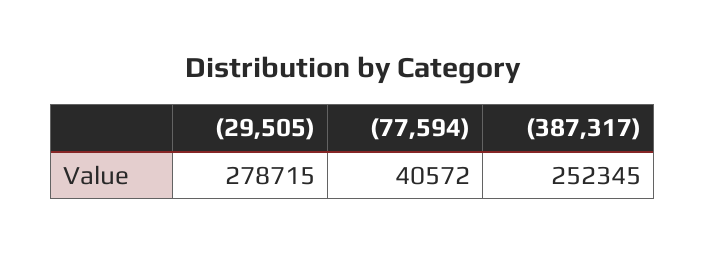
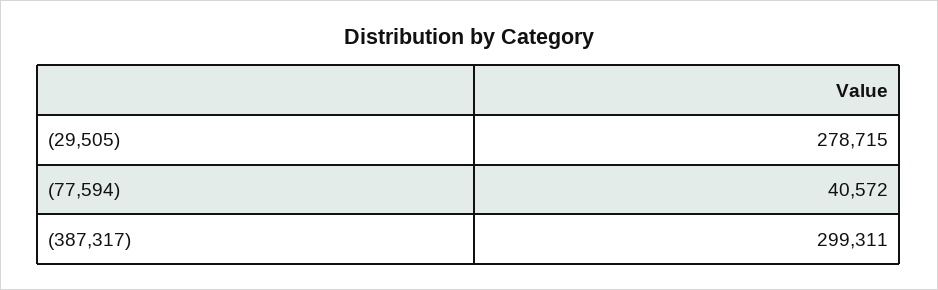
(387,317): 252345 -> 299311

